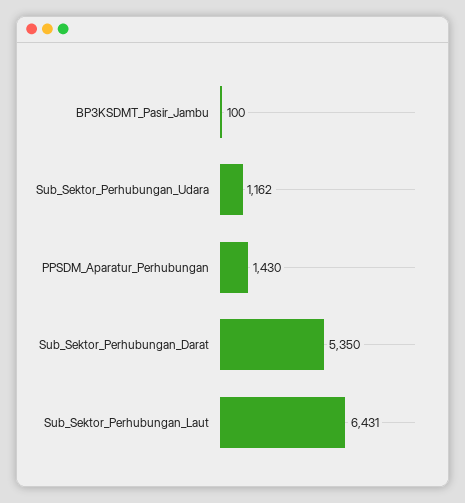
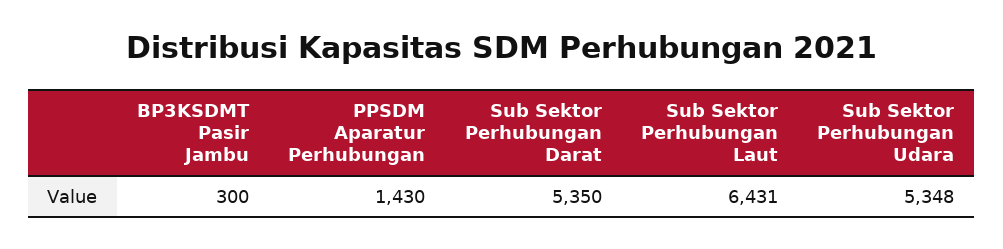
BP3KSDMT_Pasir_Jambu: 100 -> 300
Sub_Sektor_Perhubungan_Udara: 1162 -> 5348

